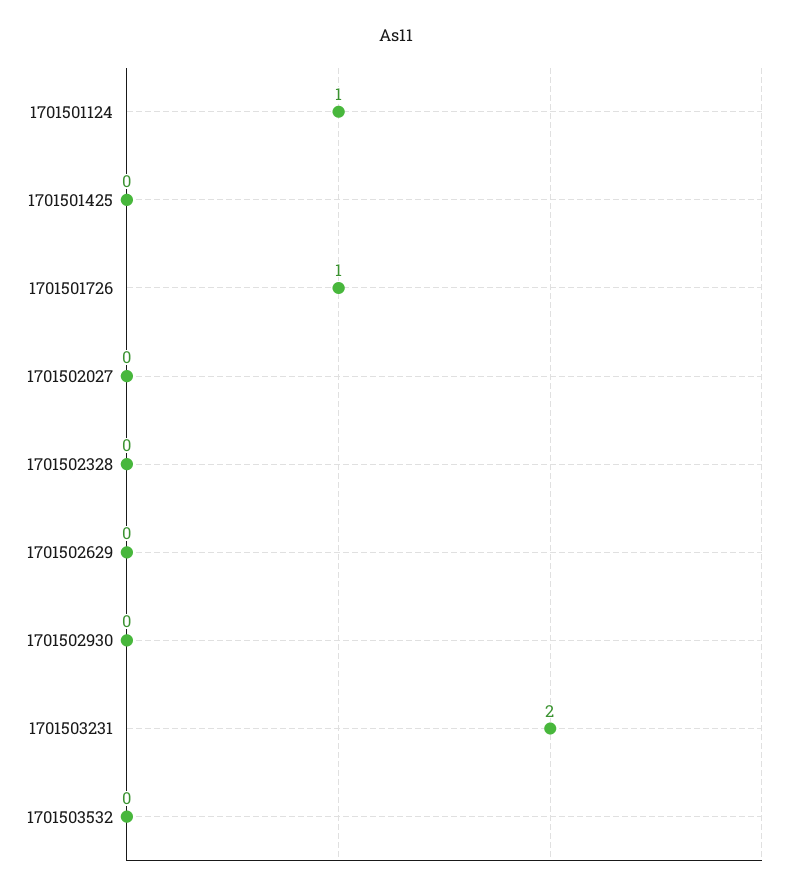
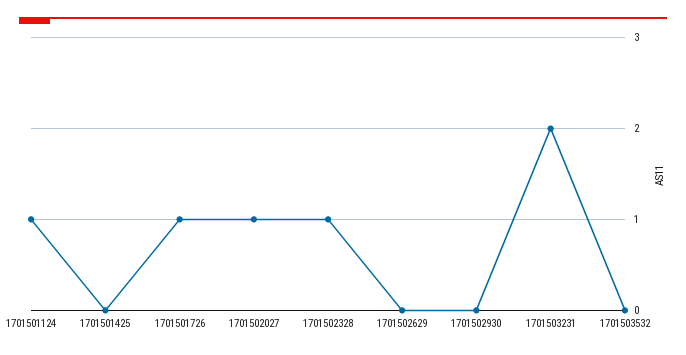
1701502027: 0 -> 1
1701502328: 0 -> 1

